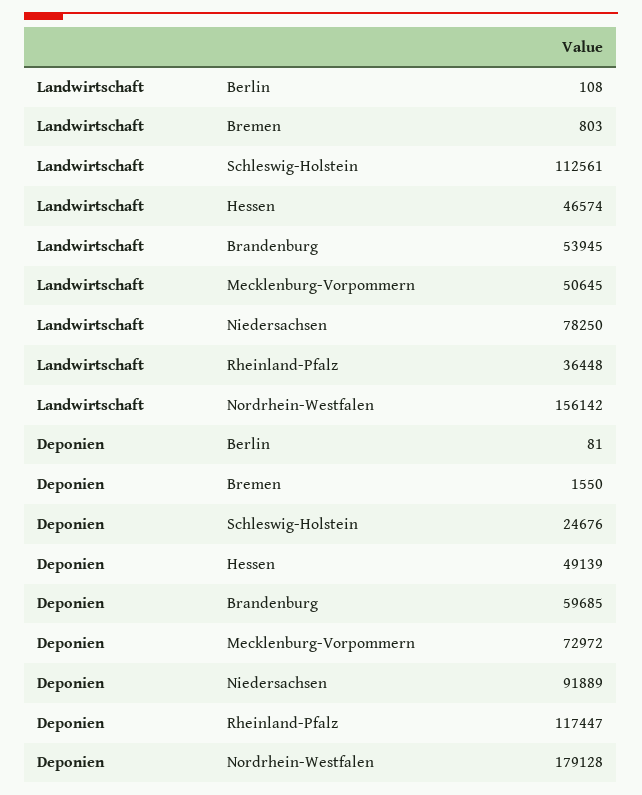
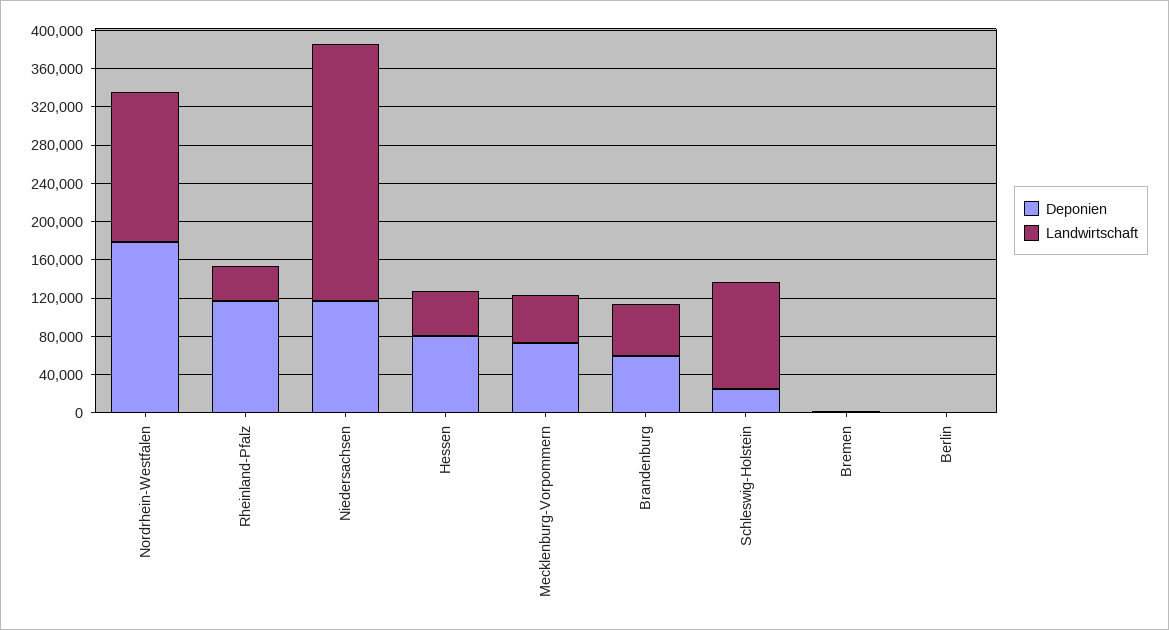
Landwirtschaft, Niedersachsen: 78250 -> 270000
Deponien, Hessen: 49139 -> 80000
Deponien, Niedersachsen: 91889 -> 120000

